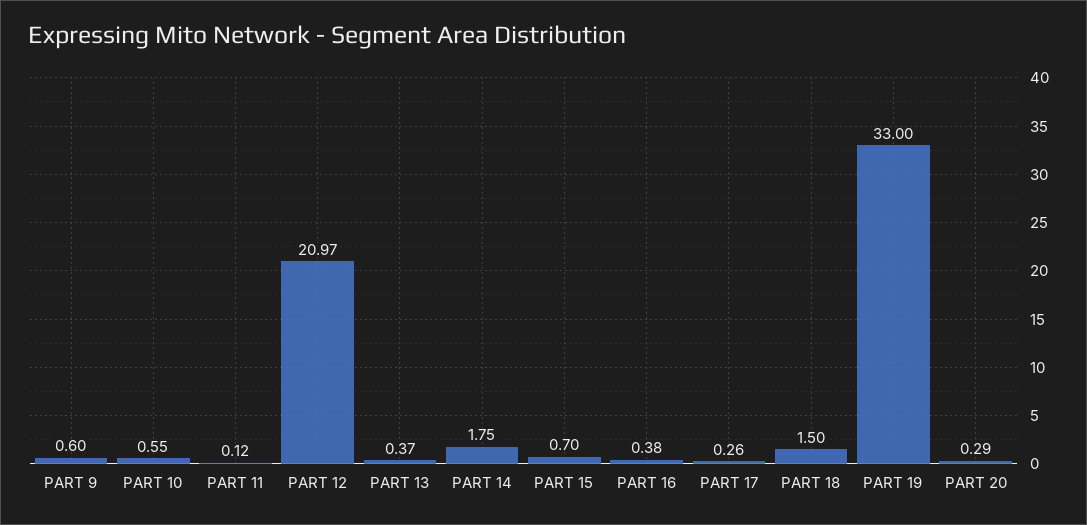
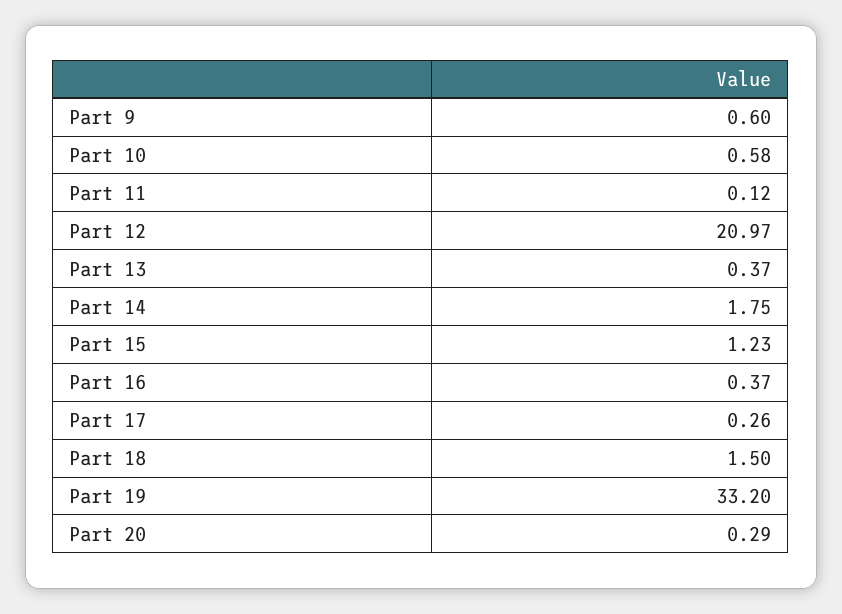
PART 10: 0.55 -> 0.58
PART 15: 0.7 -> 1.23
PART 16: 0.38 -> 0.37
PART 19: 33 -> 33.2

